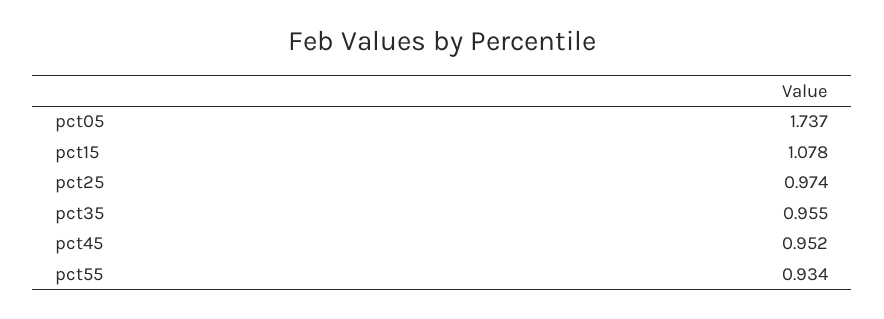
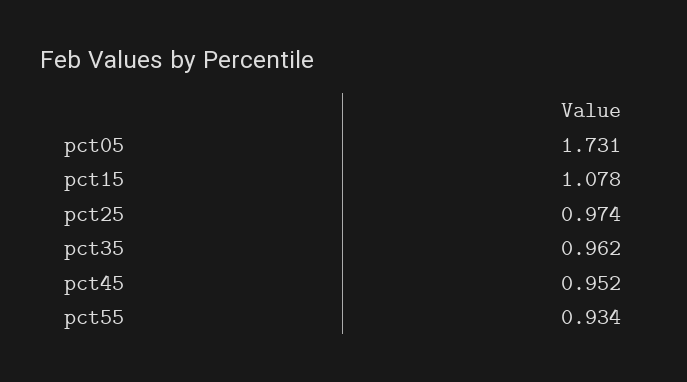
pct05: 1.737 -> 1.731
pct35: 0.955 -> 0.962

